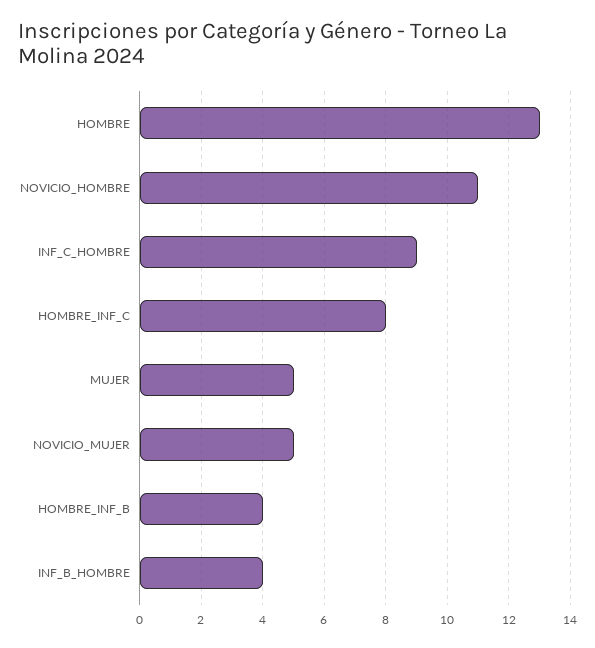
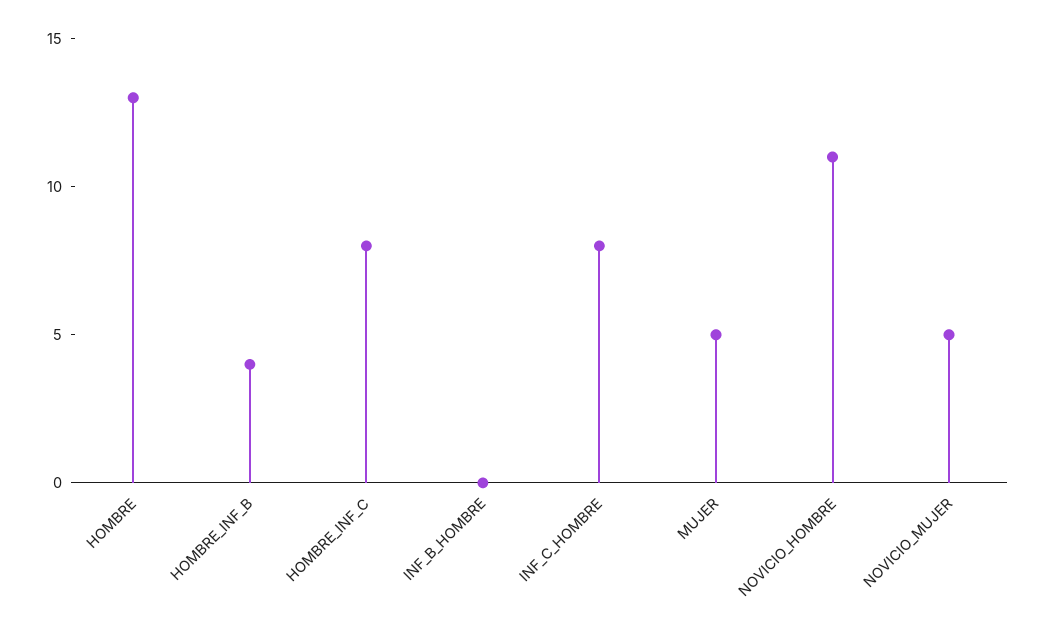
INF_C_HOMBRE: 9 -> 8
INF_B_HOMBRE: 4 -> 0

